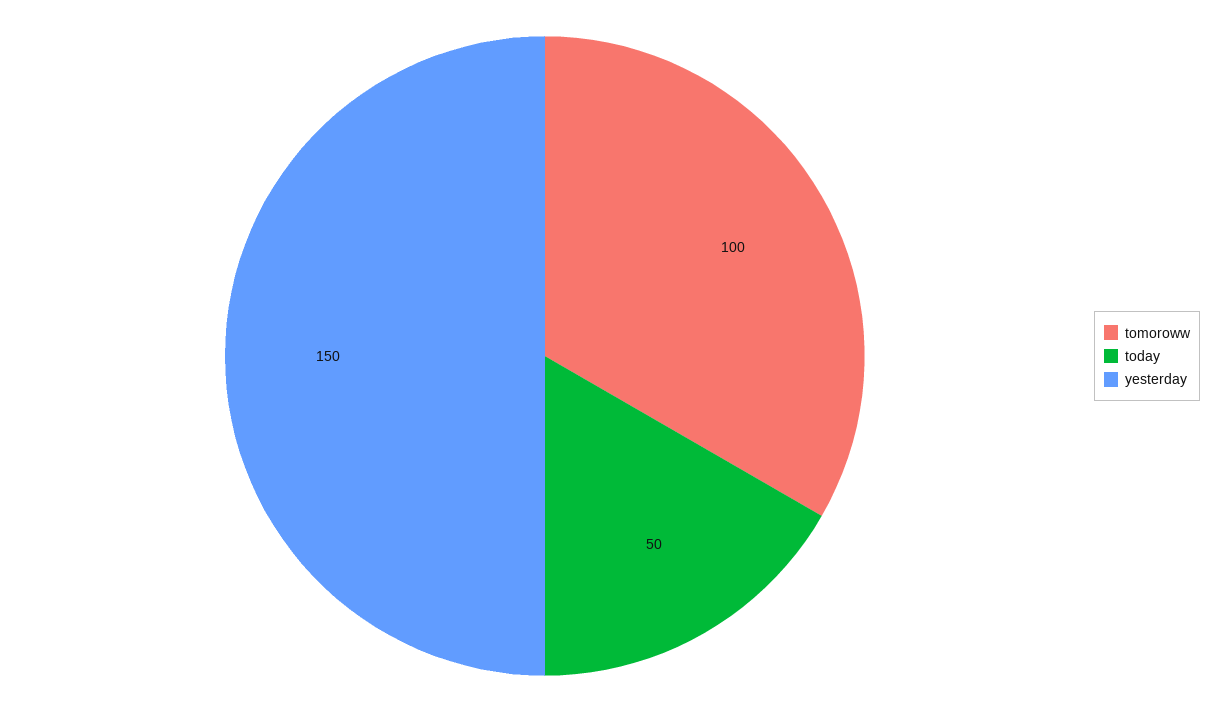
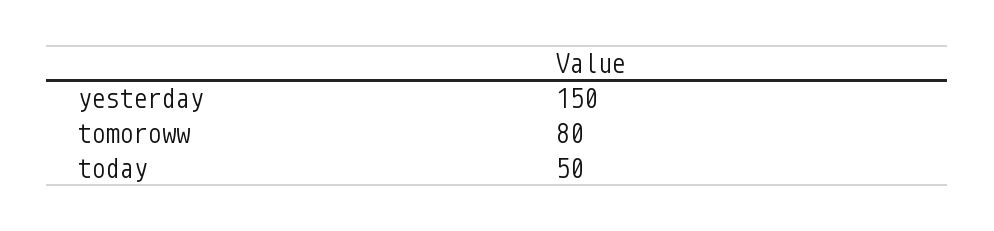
tomoroww: 100 -> 80

